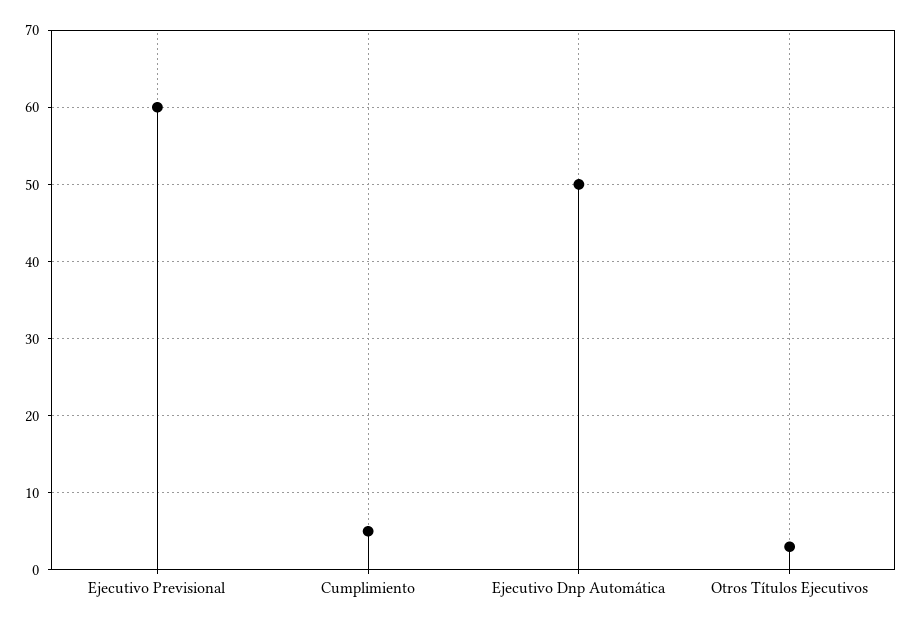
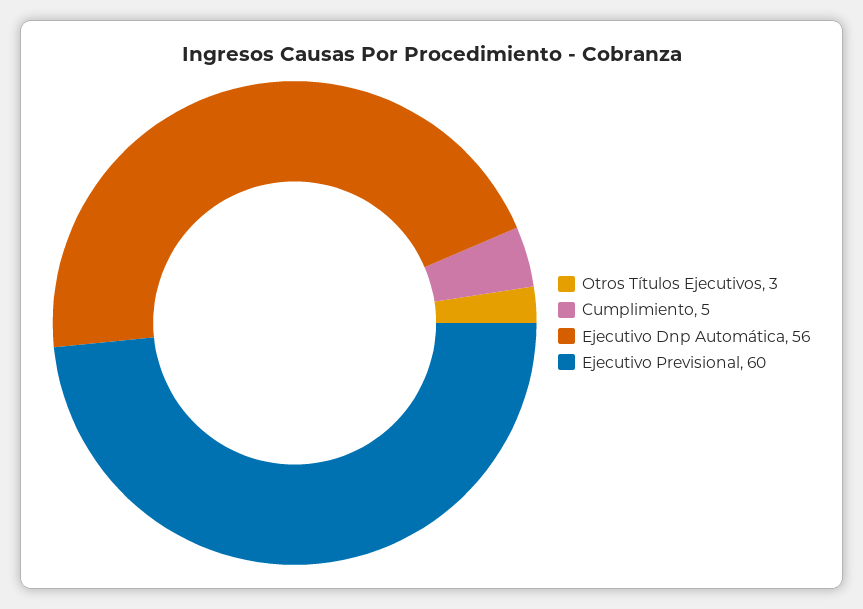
Ejecutivo Dnp Automática: 50 -> 56

